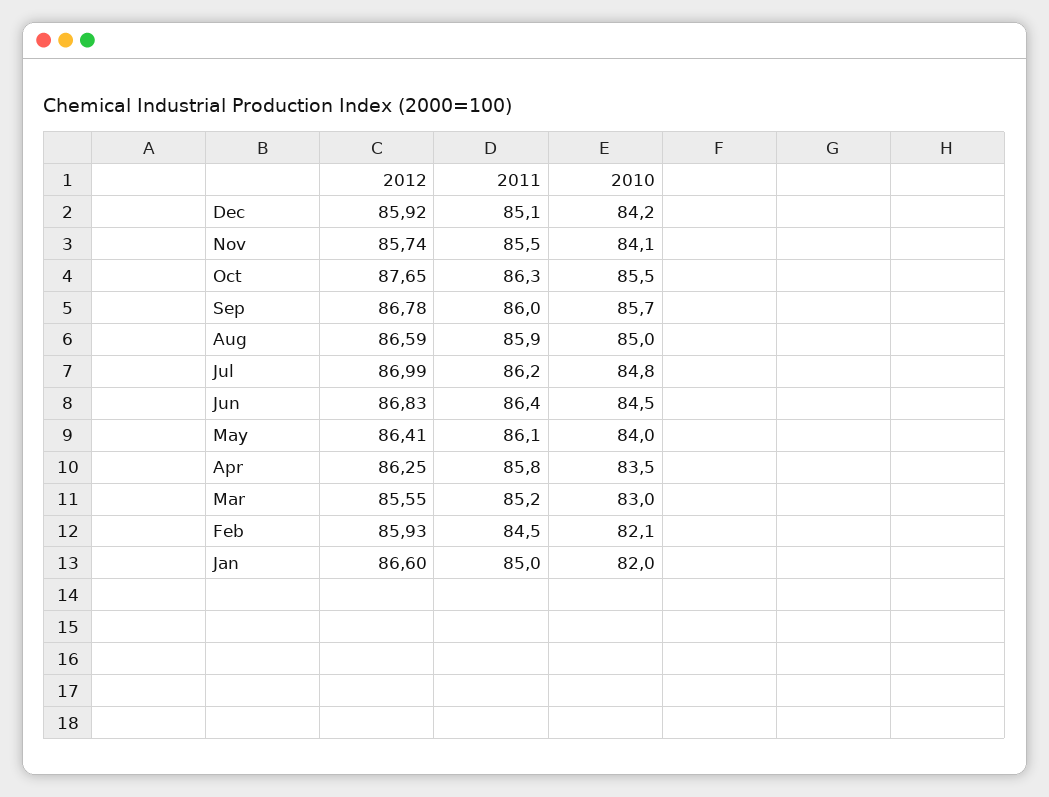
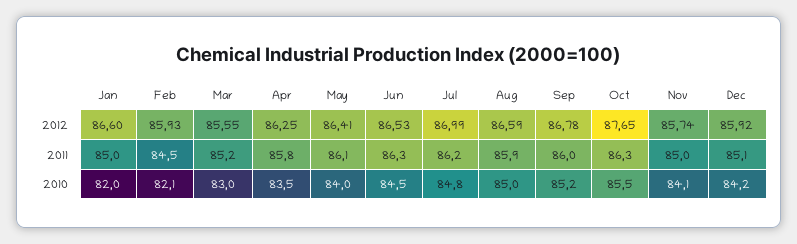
2011, Nov: 85.5 -> 85
2010, Sep: 85.7 -> 85.2
2012, Jun: 86.83 -> 86.53
2011, Jun: 86.4 -> 86.3

